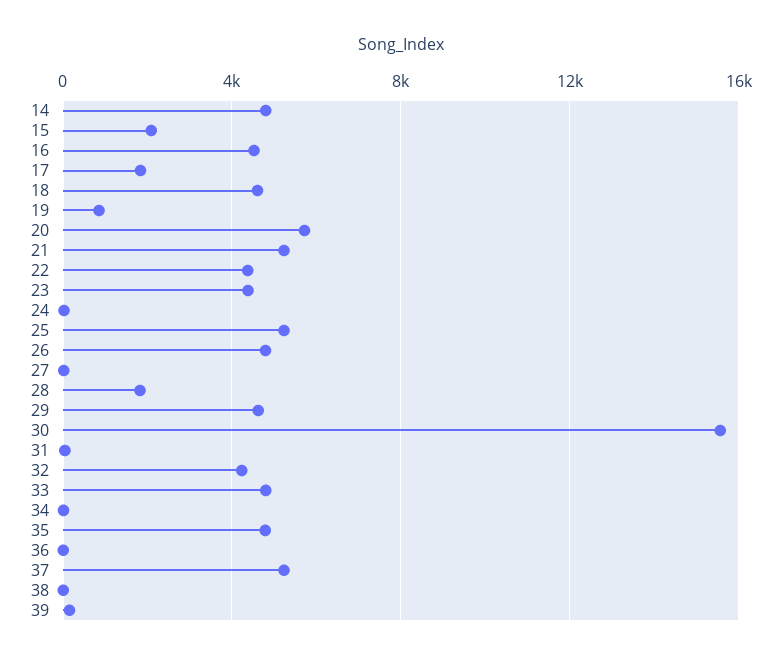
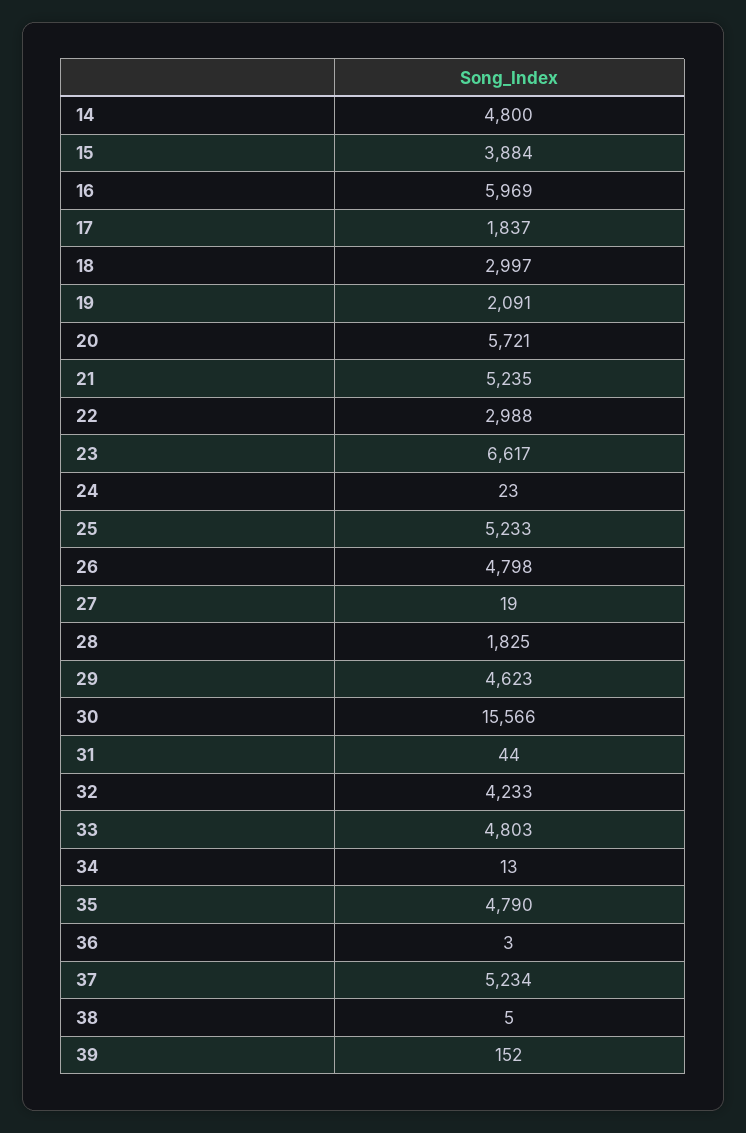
15: 2000 -> 3884
16: 4500 -> 5969
18: 4500 -> 2997
19: 1000 -> 2091
22: 4500 -> 2988
23: 4500 -> 6617

